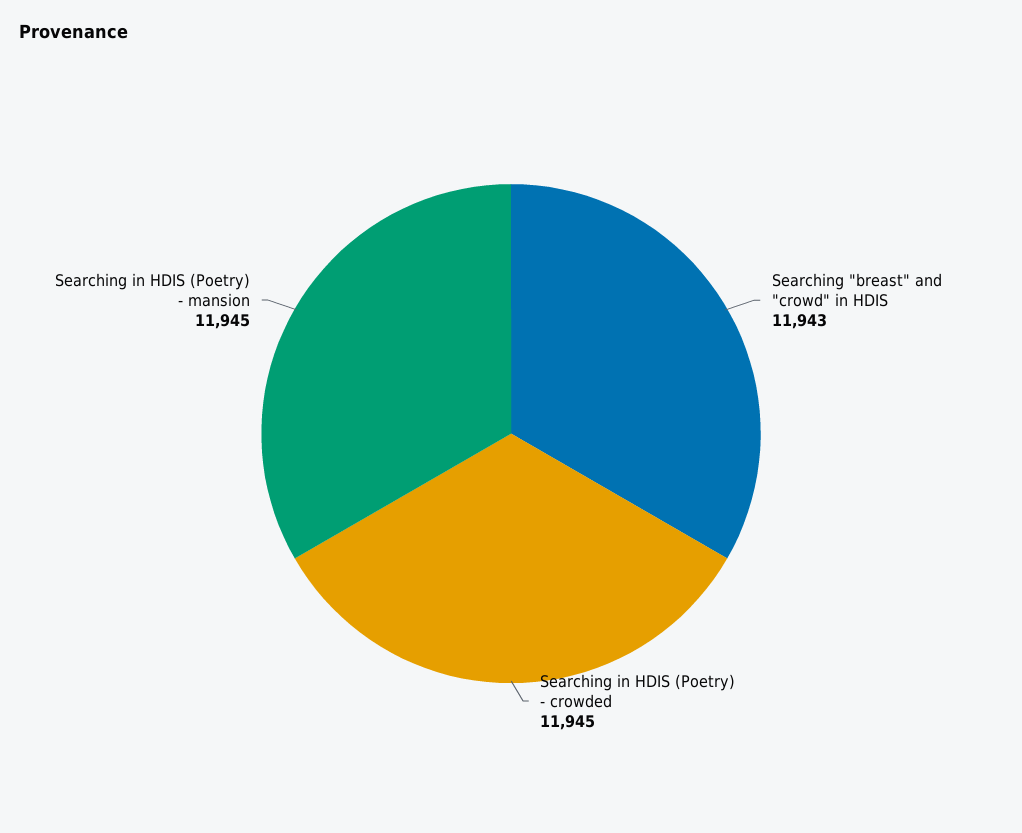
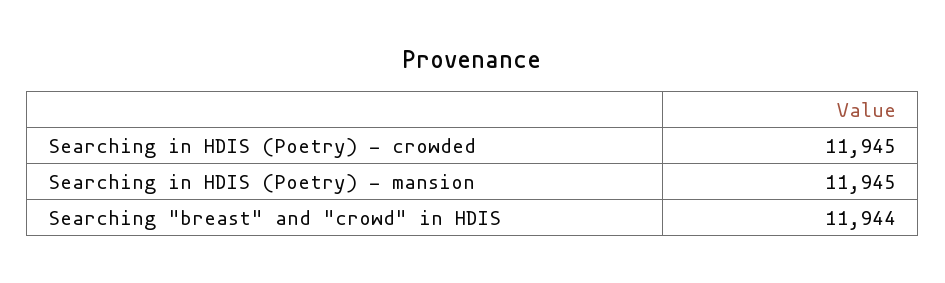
Searching "breast" and "crowd" in HDIS: 11943 -> 11944

